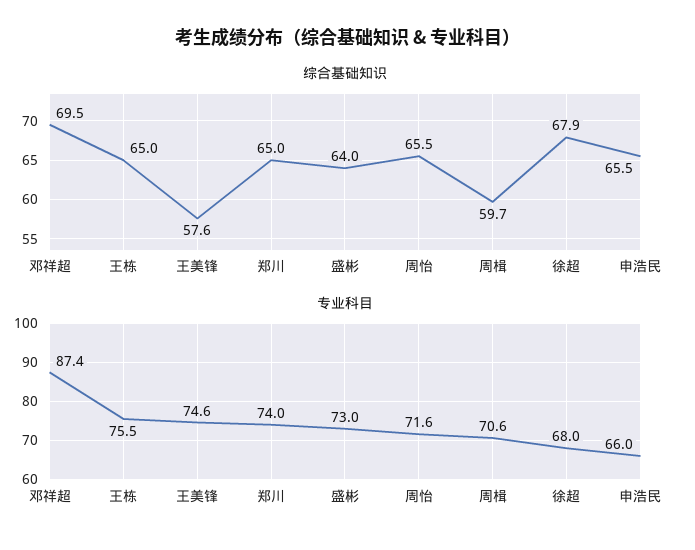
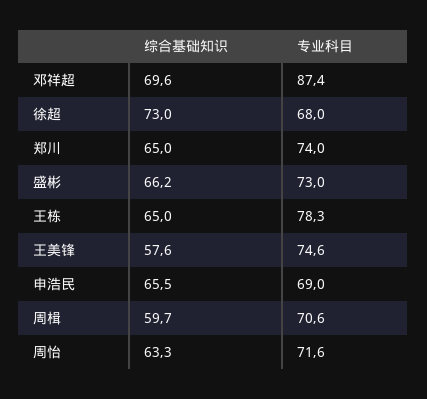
综合基础知识, 邓祥超: 69.5 -> 69.6
综合基础知识, 盛彬: 64 -> 66.2
综合基础知识, 周怡: 65.5 -> 63.3
综合基础知识, 徐超: 67.9 -> 73
专业科目, 王栋: 75.5 -> 78.3
专业科目, 申浩民: 66 -> 69

